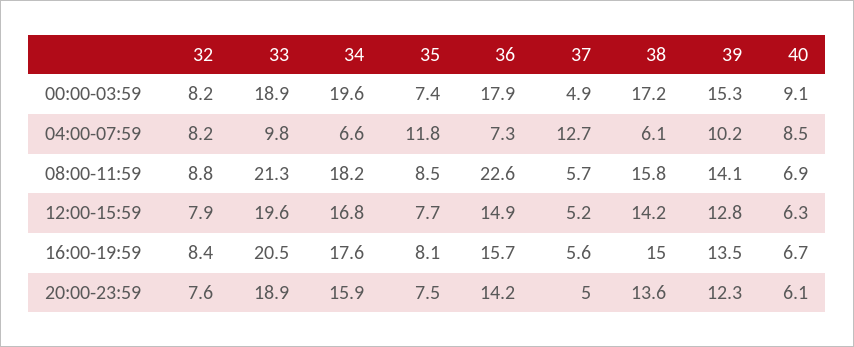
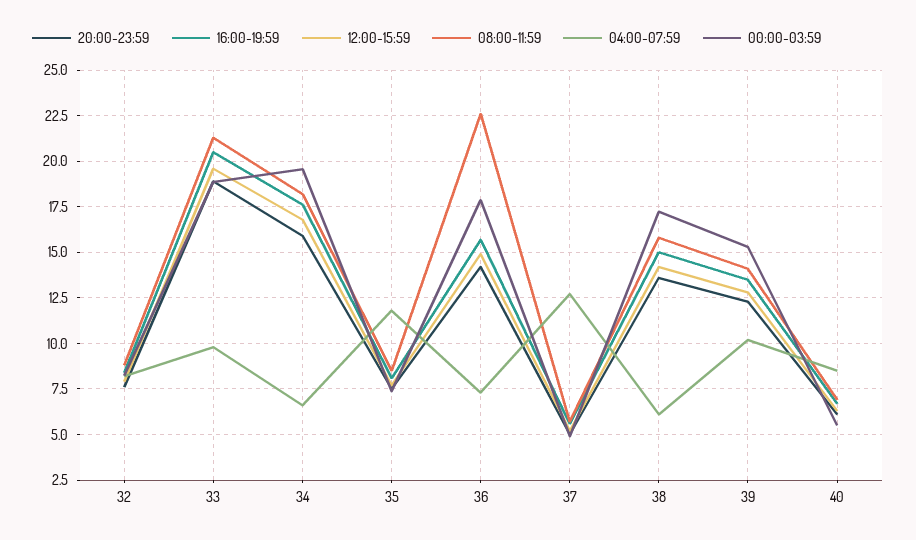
00:00-03:59, 40: 9.1 -> 5.5

